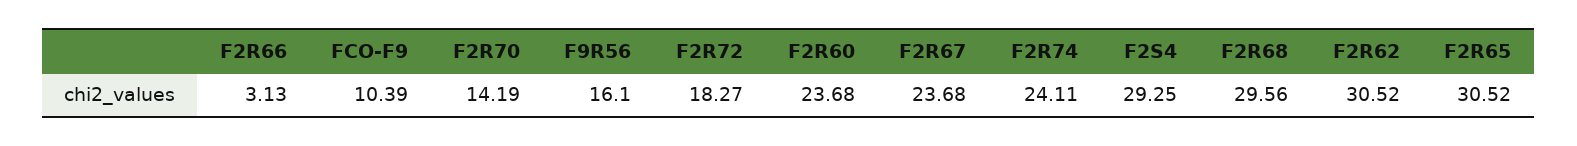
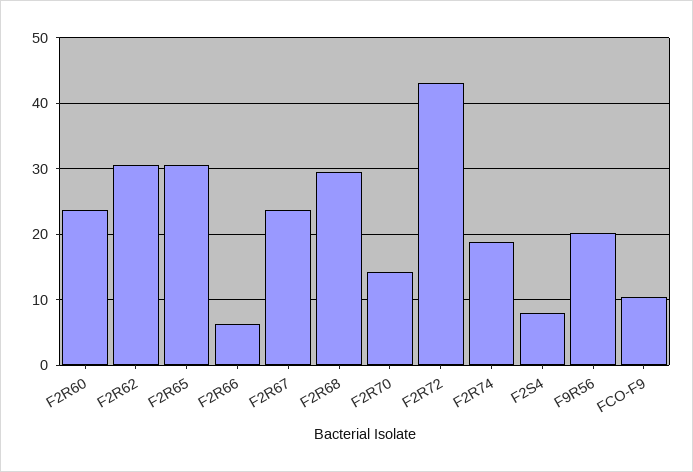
F2R66: 3.13 -> 6
F9R56: 16.1 -> 20
F2R72: 18.27 -> 43
F2R74: 24.11 -> 19
F2S4: 29.25 -> 8

